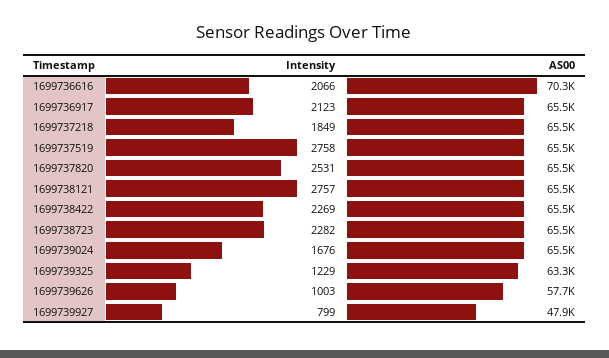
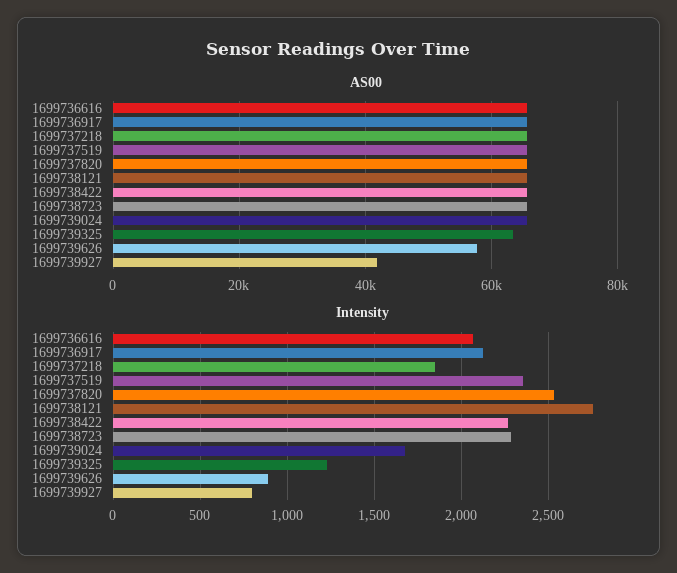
AS00, 1699736616: 70300 -> 66000
Intensity, 1699737519: 2758 -> 2350
Intensity, 1699739626: 1003 -> 900
AS00, 1699739927: 47900 -> 42000

